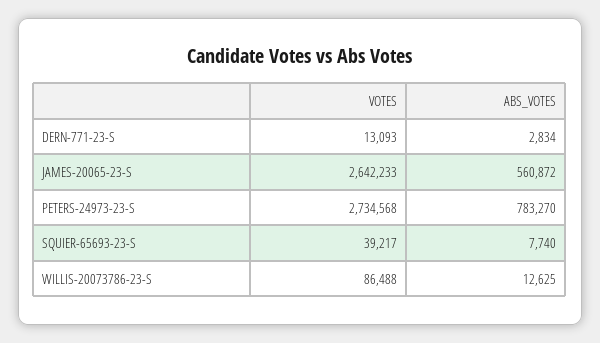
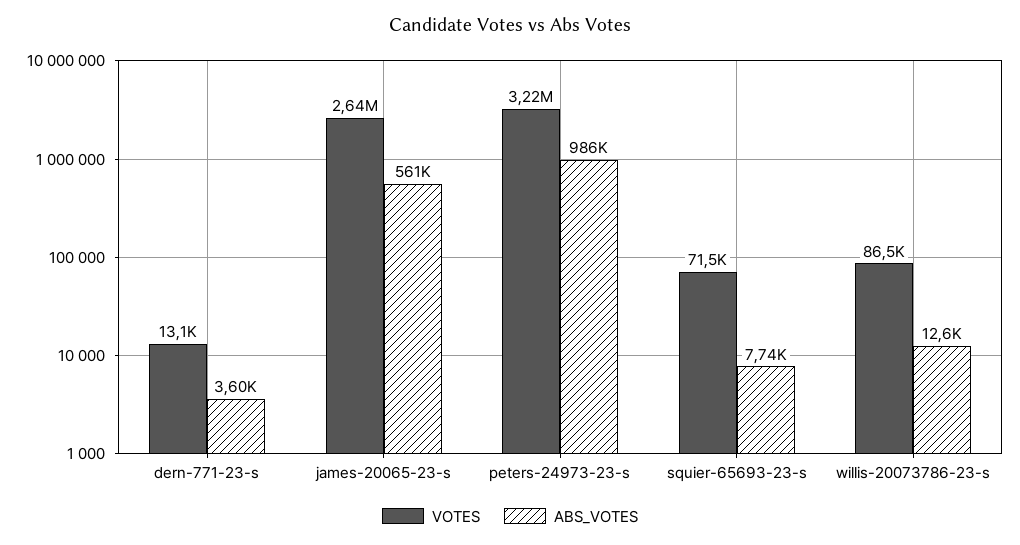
ABS_VOTES, DERN-771-23-S: 2834 -> 3600
VOTES, PETERS-24973-23-S: 2734568 -> 3220000
ABS_VOTES, PETERS-24973-23-S: 783270 -> 986000
VOTES, SQUIER-65693-23-S: 39217 -> 71500

